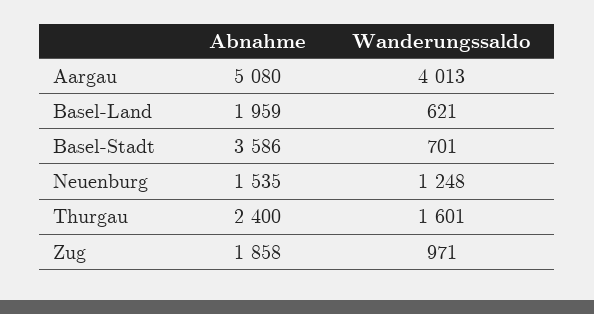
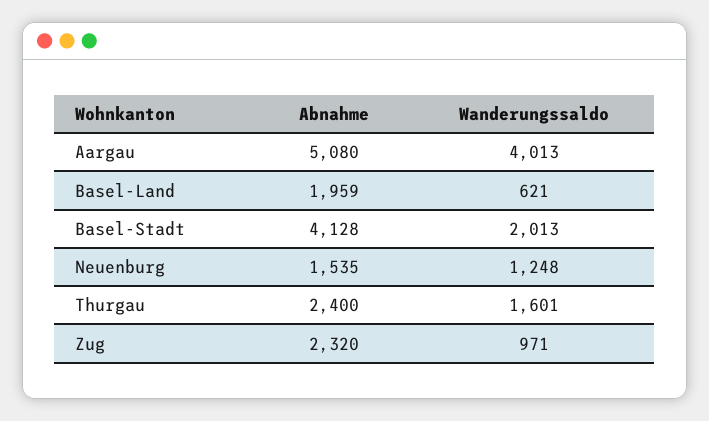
Abnahme, Basel-Stadt: 3586 -> 4128
Wanderungssaldo, Basel-Stadt: 701 -> 2013
Abnahme, Zug: 1858 -> 2320

